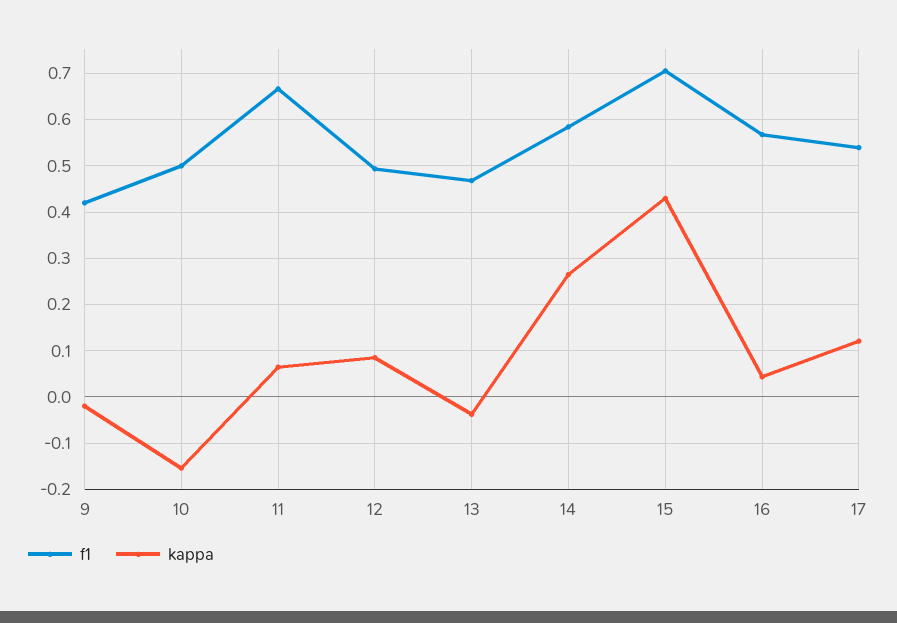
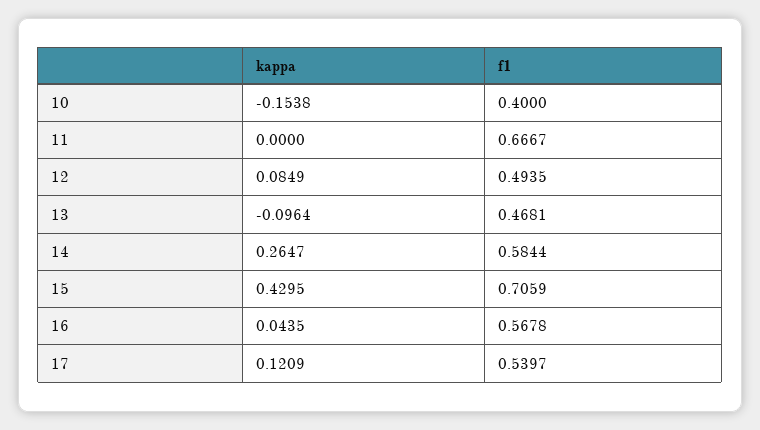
f1, 9: 0.42 -> none
kappa, 9: -0.02 -> none
f1, 10: 0.5 -> 0.4
kappa, 11: 0.06 -> 0
kappa, 13: -0.04 -> -0.0964

